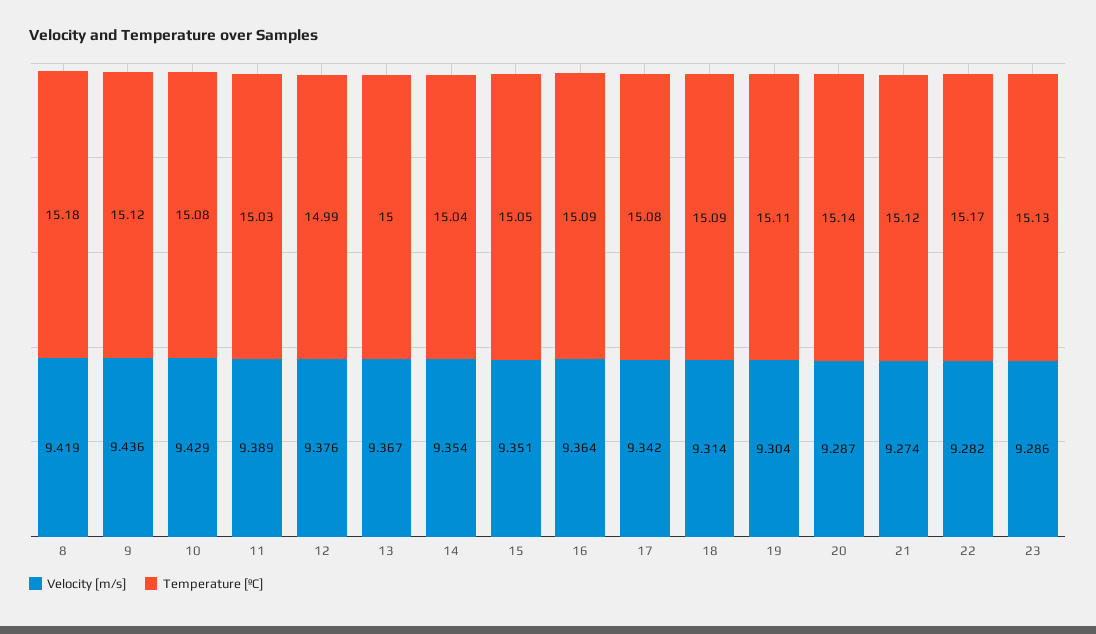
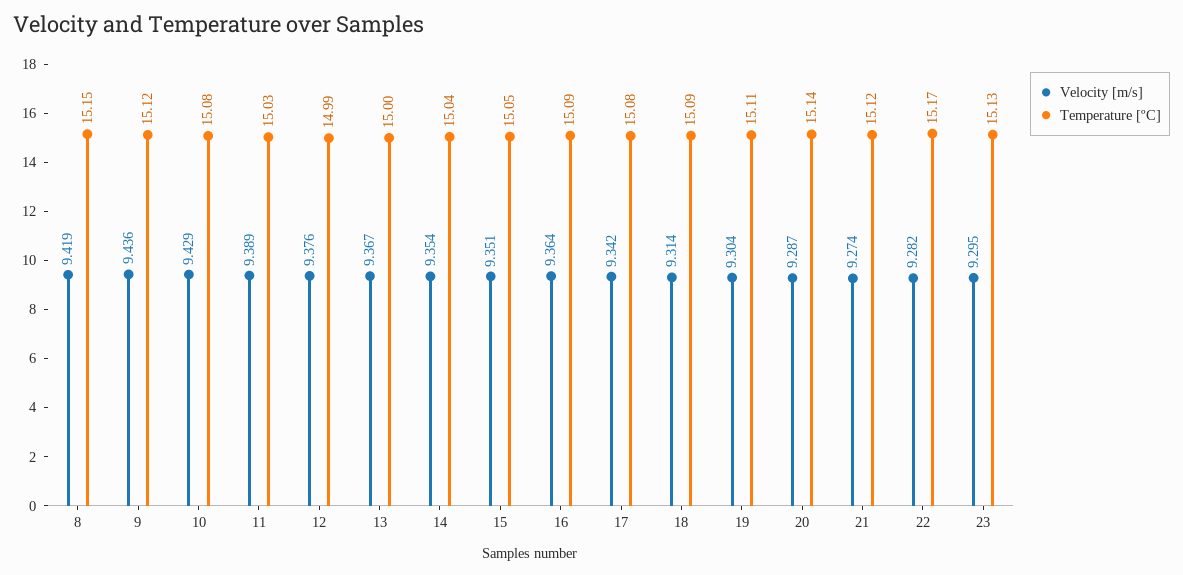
Temperature [ºC], 8: 15.18 -> 15.15
Velocity [m/s], 23: 9.286 -> 9.295

